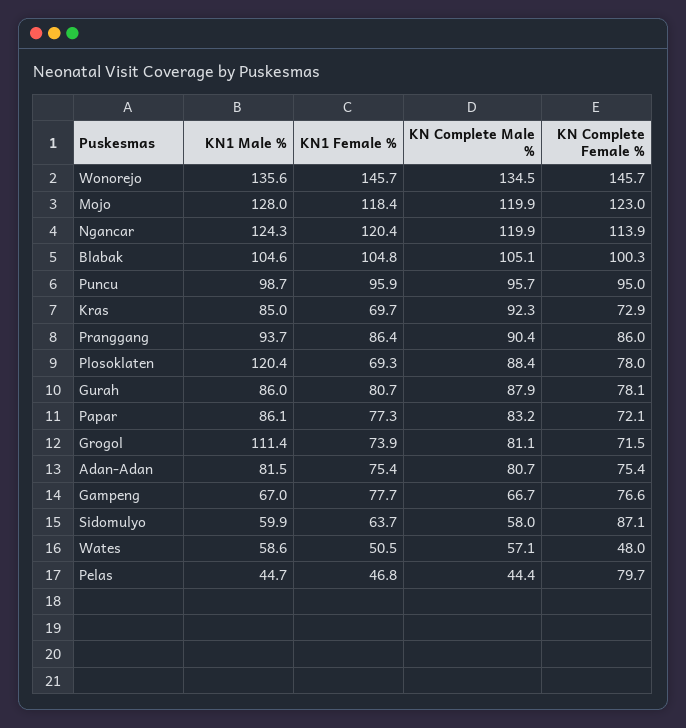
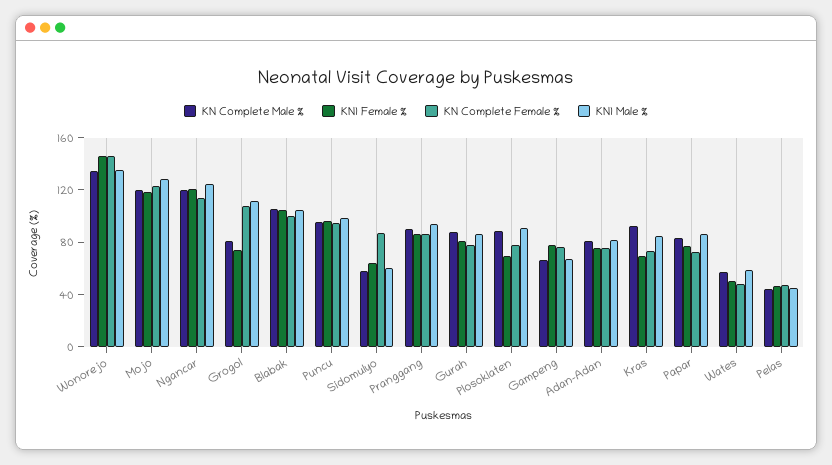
KN1 Male %, Plosoklaten: 120.4 -> 90
KN Complete Female %, Grogol: 71.5 -> 110
KN Complete Female %, Pelas: 79.7 -> 50

